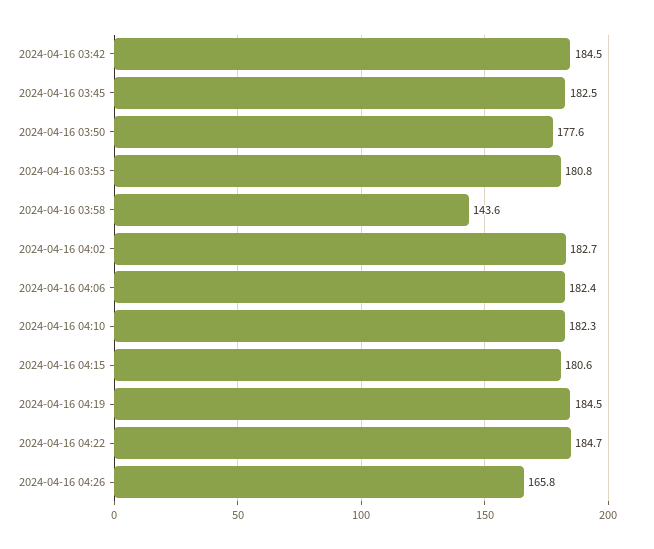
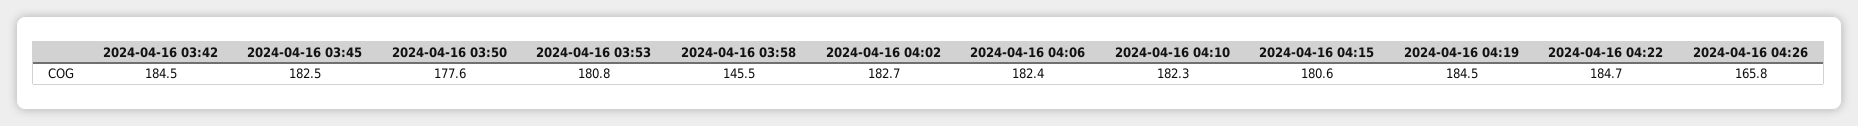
2024-04-16 03:58: 143.6 -> 145.5

